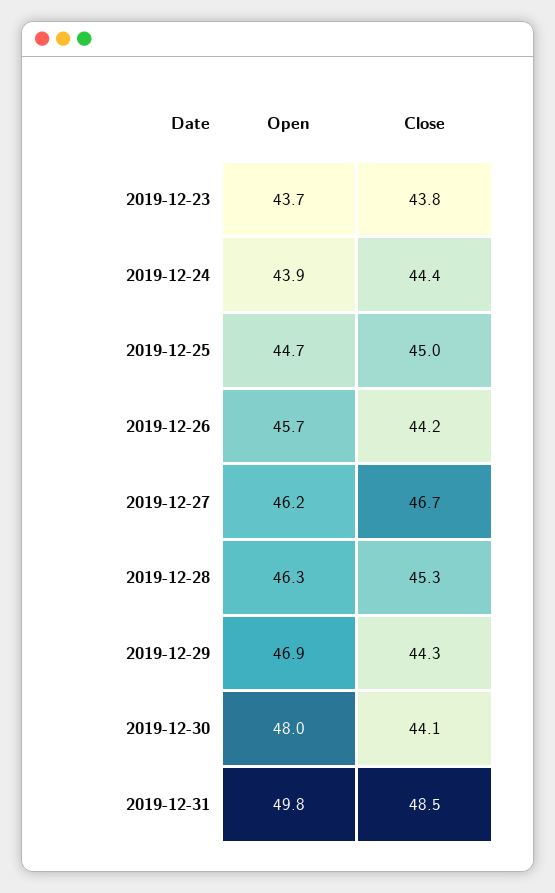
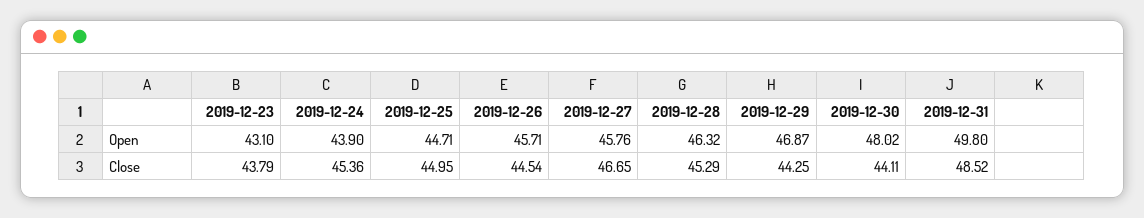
Open, 2019-12-23: 43.7 -> 43.1
Close, 2019-12-24: 44.4 -> 45.36
Close, 2019-12-26: 44.2 -> 44.54
Open, 2019-12-27: 46.2 -> 45.76

